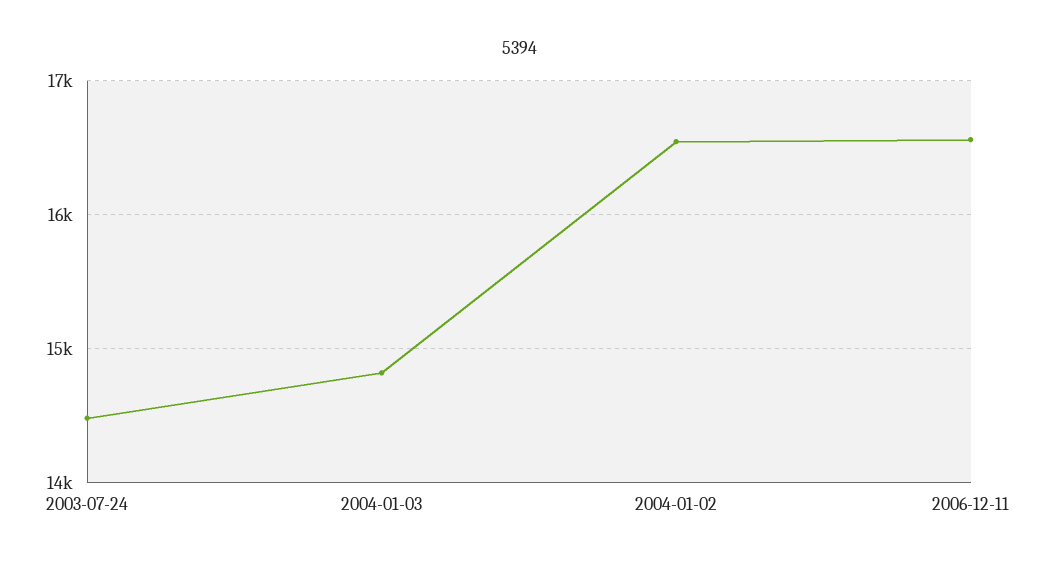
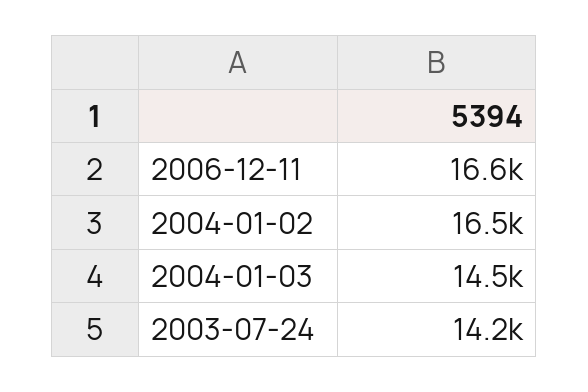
2003-07-24: 14500 -> 14200
2004-01-03: 14800 -> 14500

